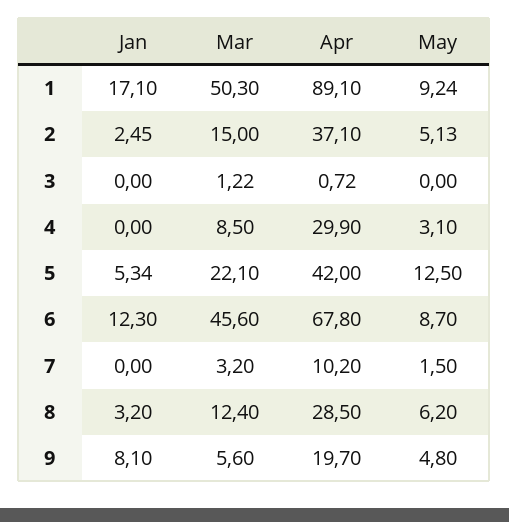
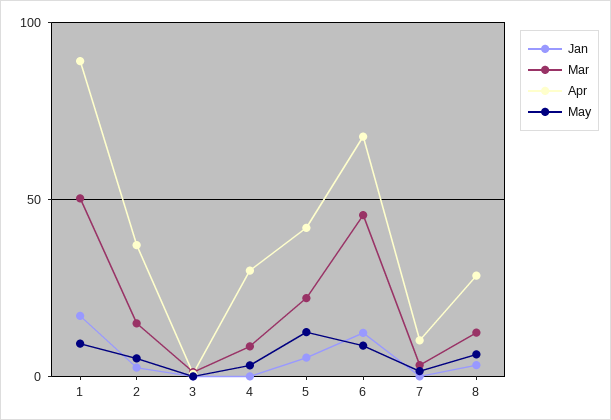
Jan, 9: 8.1 -> none
Mar, 9: 5.6 -> none
Apr, 9: 19.7 -> none
May, 9: 4.8 -> none

